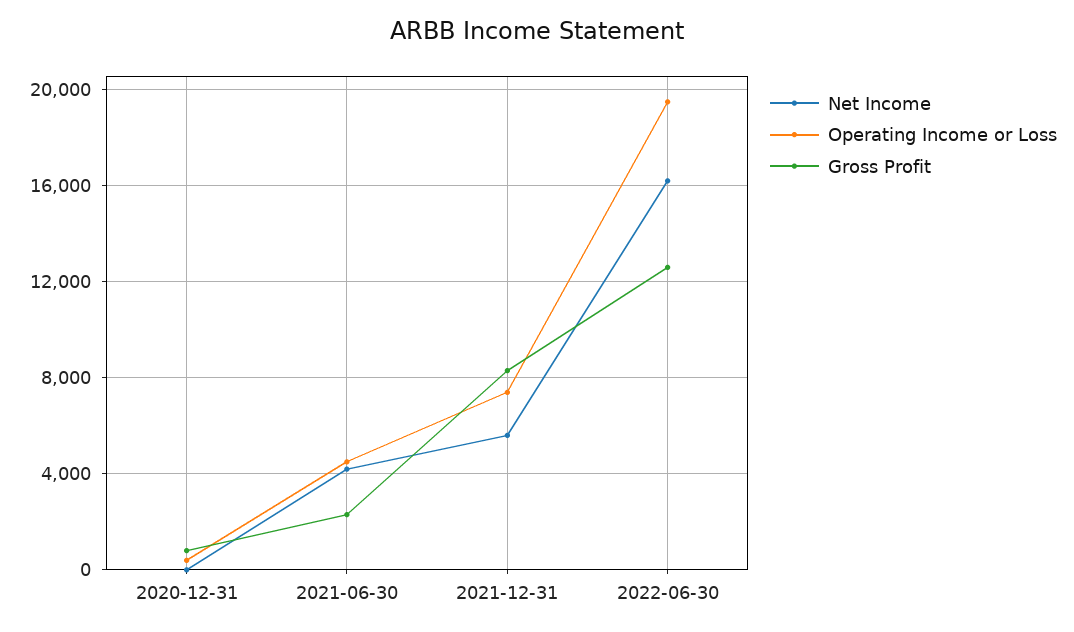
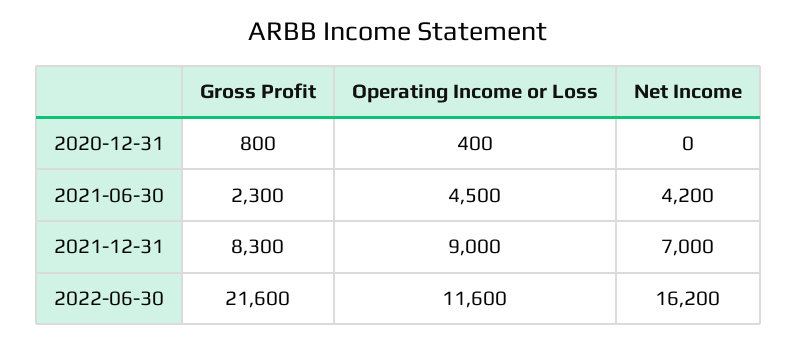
Net Income, 2021-12-31: 5500 -> 7000
Operating Income or Loss, 2021-12-31: 7500 -> 9000
Operating Income or Loss, 2022-06-30: 19500 -> 11600
Gross Profit, 2022-06-30: 12500 -> 21600

